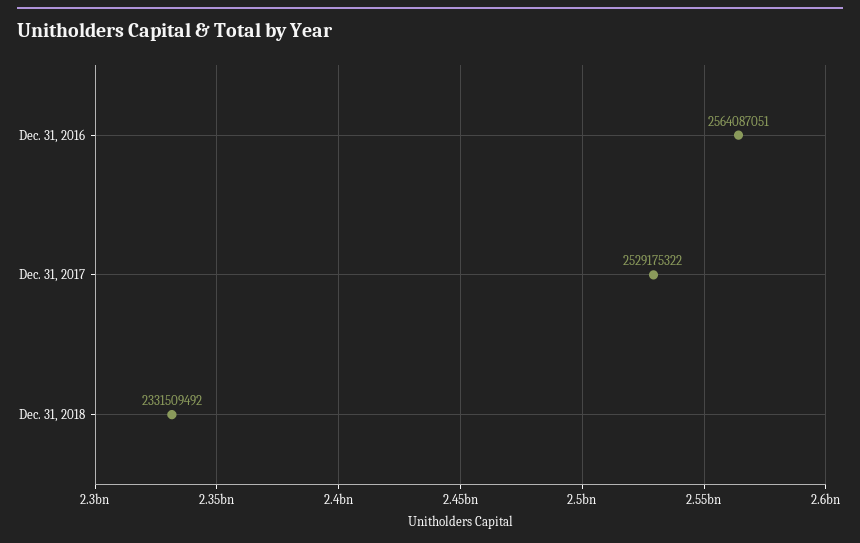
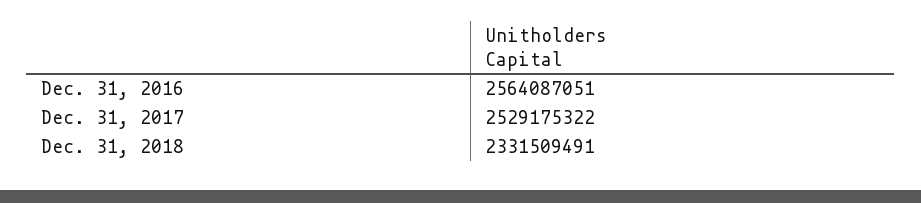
Dec. 31, 2018: 2331509492 -> 2331509491

